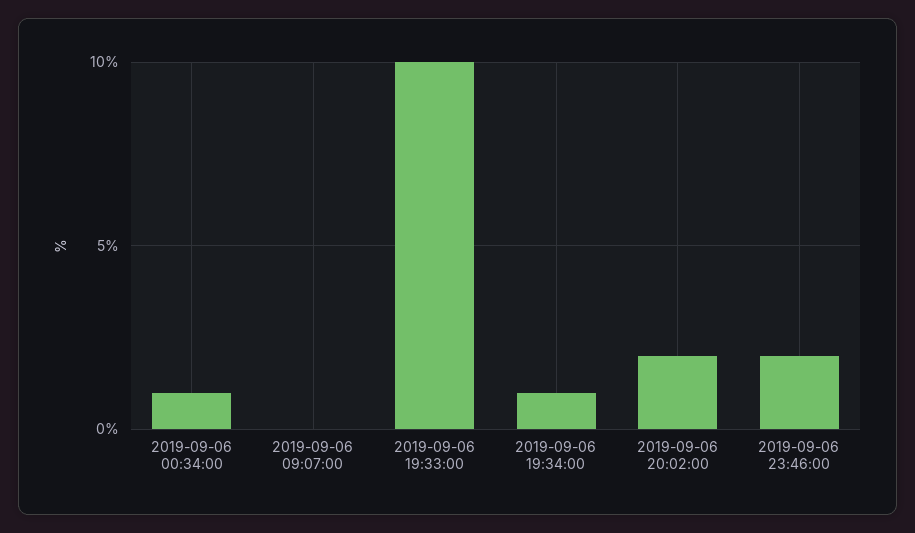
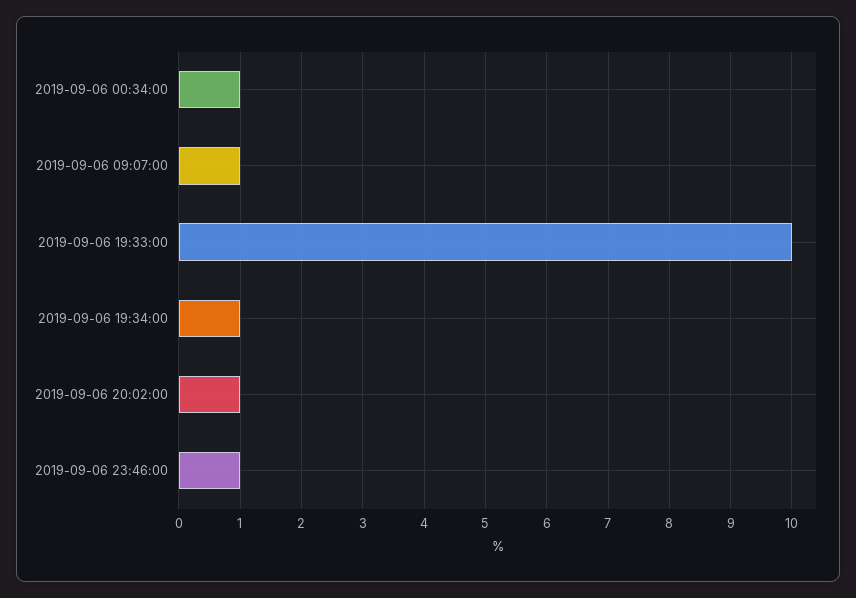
2019-09-06 09:07:00: 0 -> 1
2019-09-06 20:02:00: 2 -> 1
2019-09-06 23:46:00: 2 -> 1

